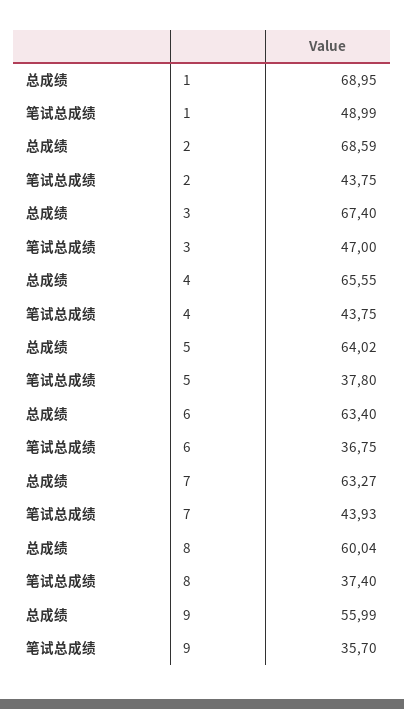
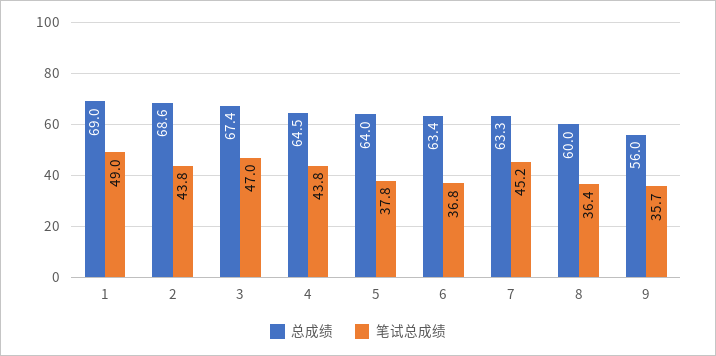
总成绩, 4: 65.55 -> 64.5
笔试总成绩, 7: 43.93 -> 45.2
笔试总成绩, 8: 37.4 -> 36.4

